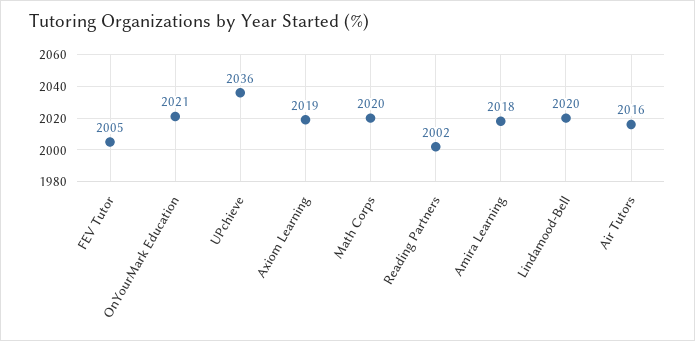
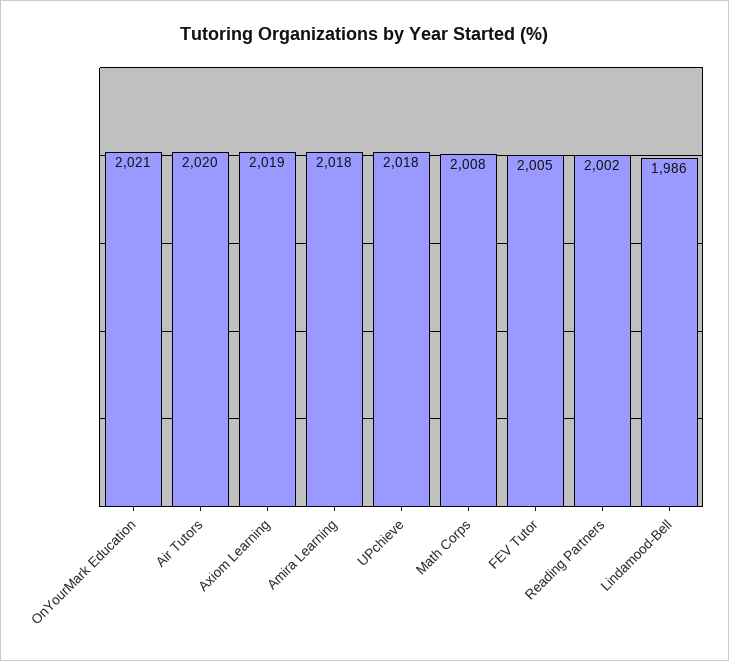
UPchieve: 2036 -> 2018
Math Corps: 2020 -> 2008
Lindamood-Bell: 2020 -> 1986
Air Tutors: 2016 -> 2020

